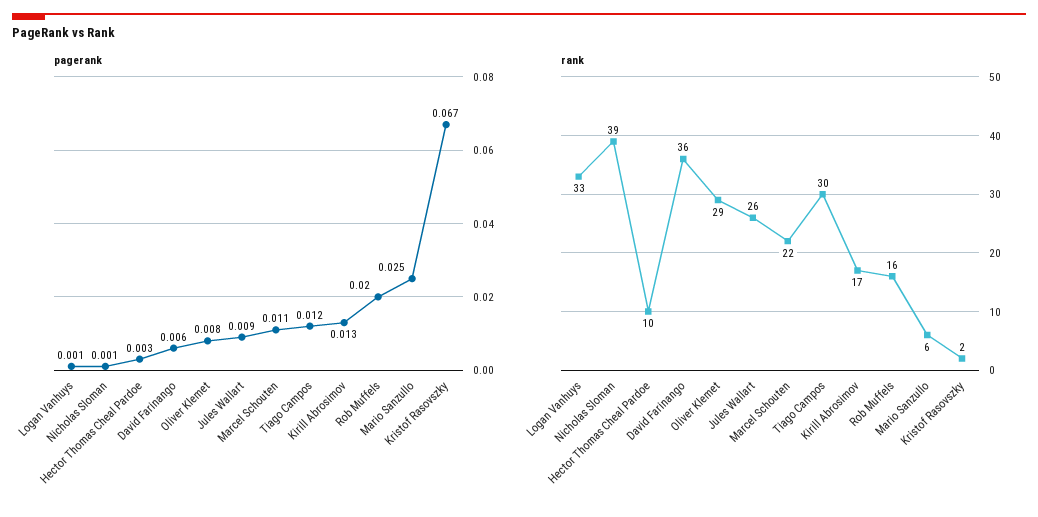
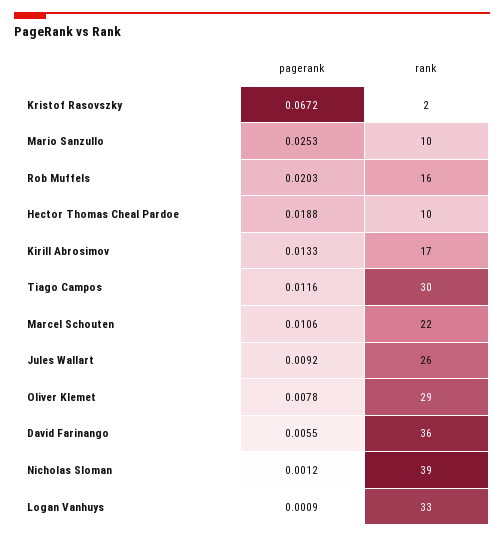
pagerank, Hector Thomas Cheal Pardoe: 0.003 -> 0.0188
rank, Mario Sanzullo: 6 -> 10

